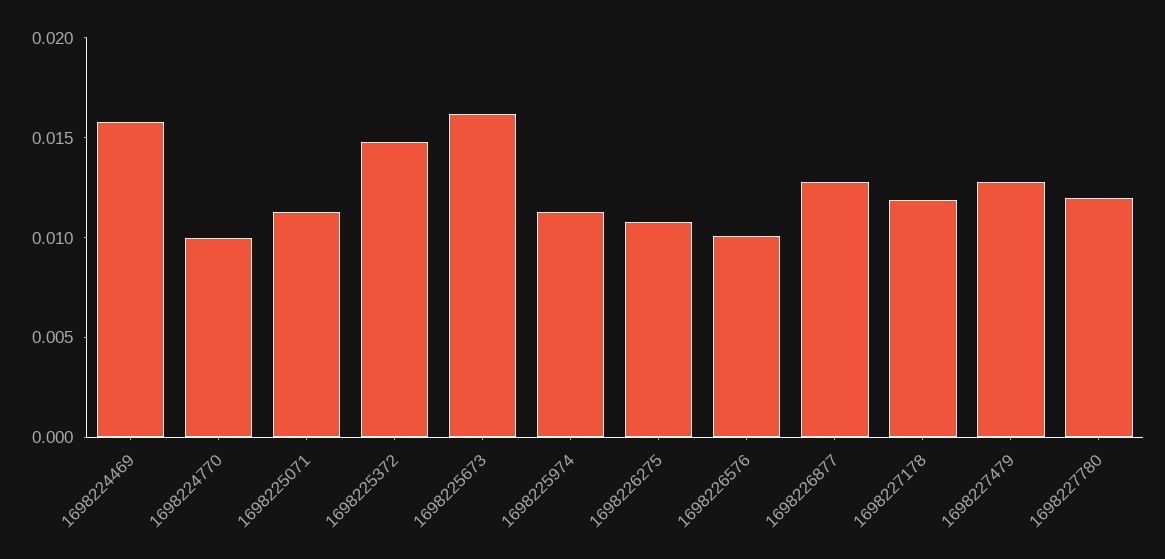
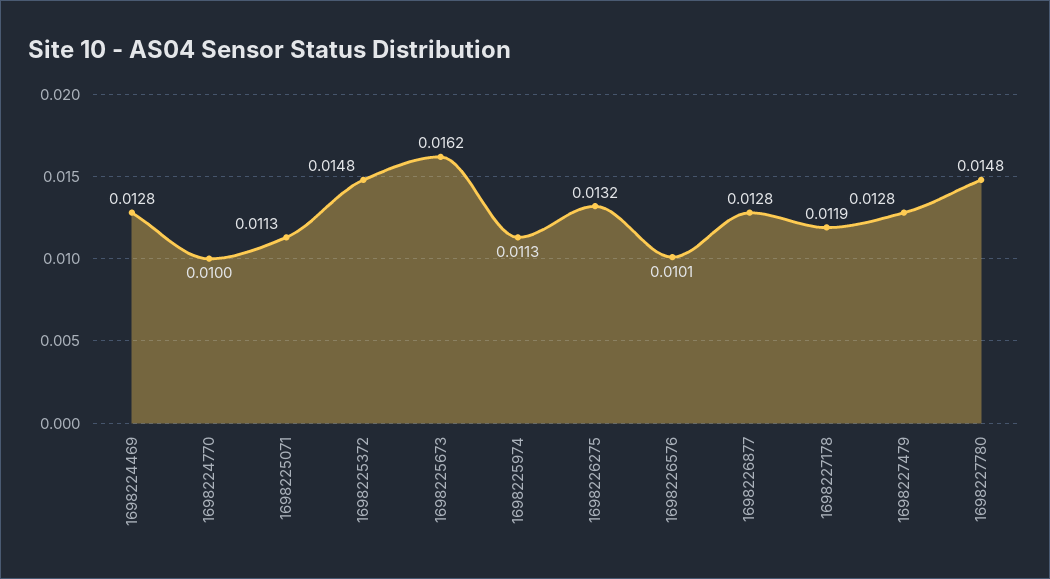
1698224469: 0.016 -> 0.0128
1698226275: 0.011 -> 0.0132
1698227780: 0.012 -> 0.0148

